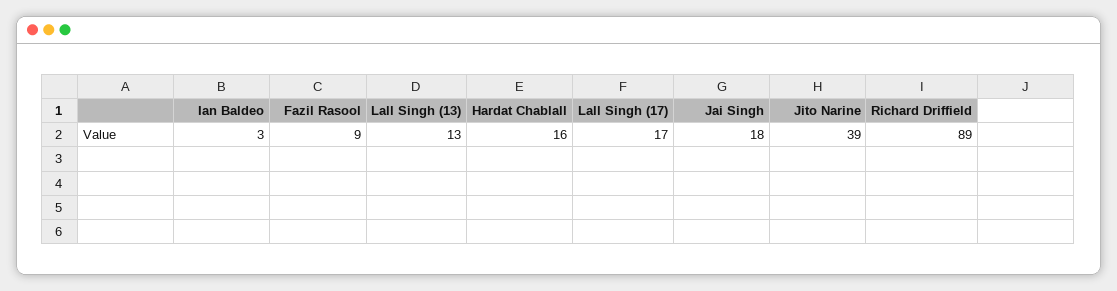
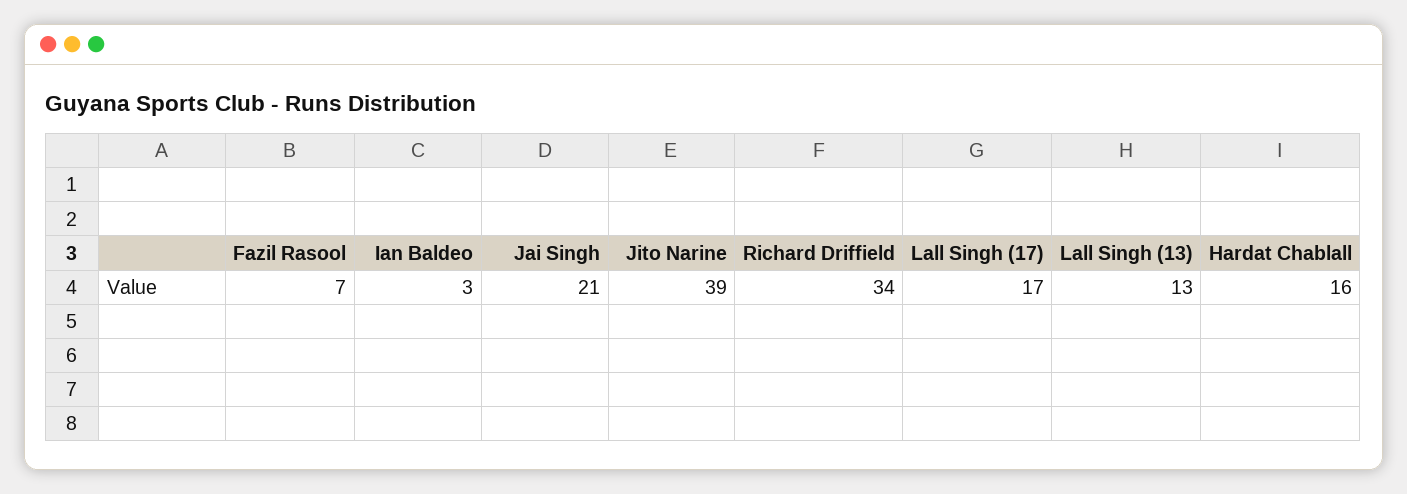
Fazil Rasool: 9 -> 7
Jai Singh: 18 -> 21
Richard Driffield: 89 -> 34

